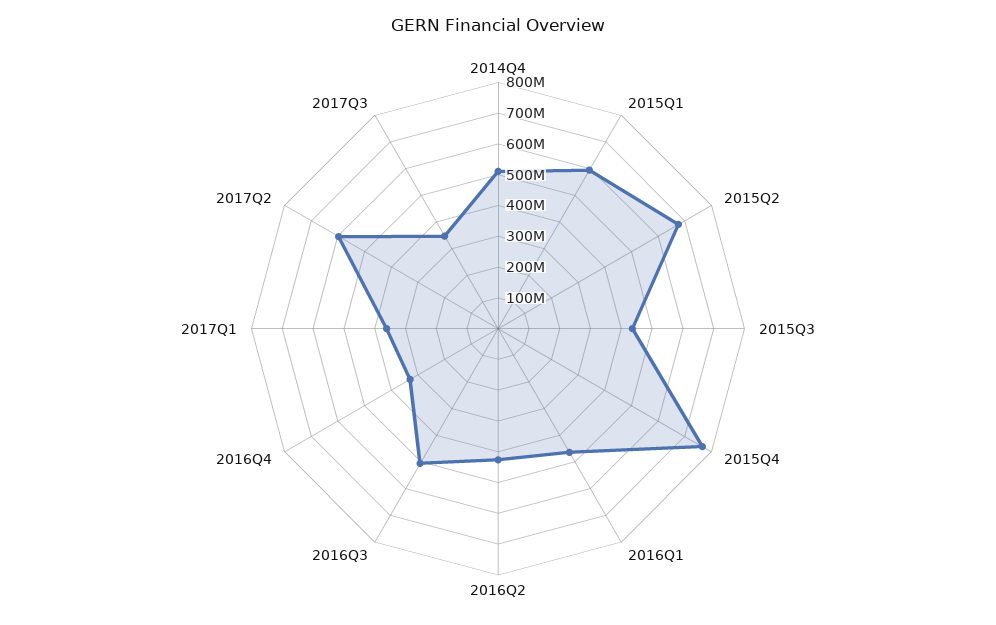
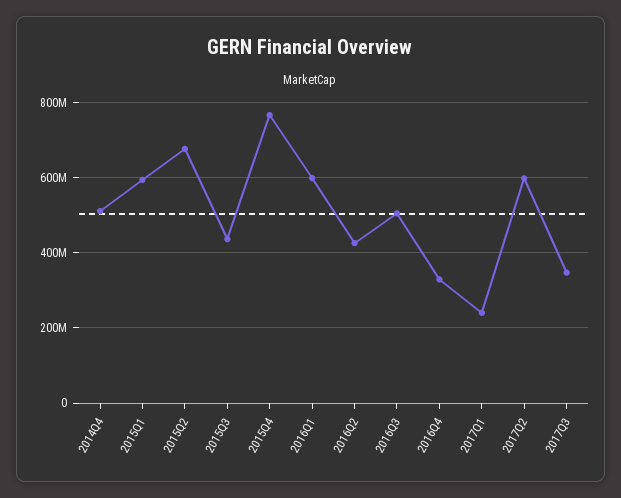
2016Q1: 450000000 -> 600000000
2017Q1: 350000000 -> 240000000

